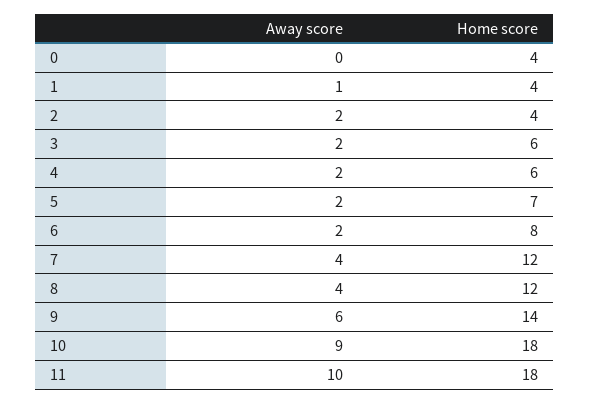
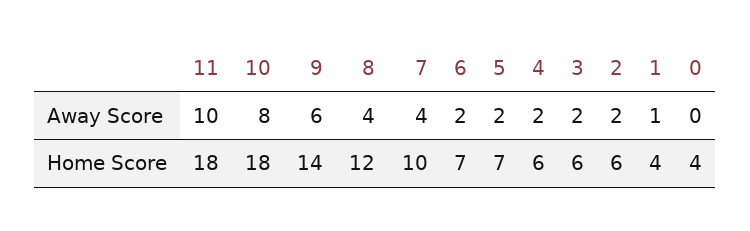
Home score, 2: 4 -> 6
Home score, 6: 8 -> 7
Home score, 7: 12 -> 10
Away score, 10: 9 -> 8

